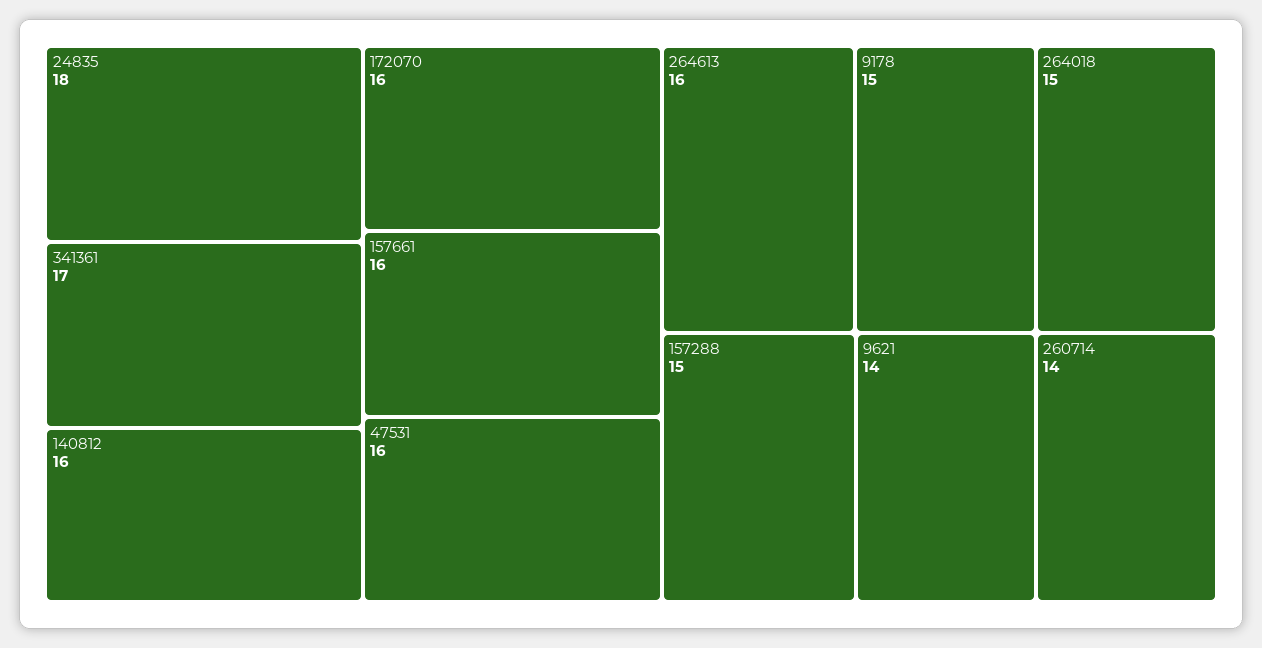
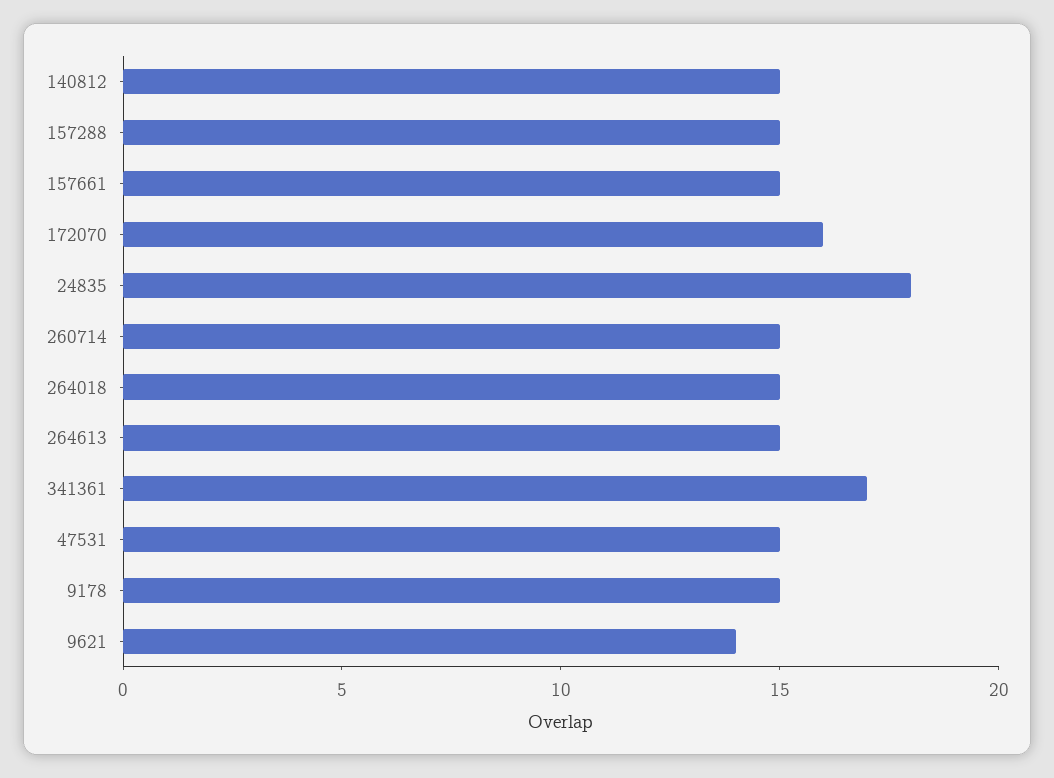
140812: 16 -> 15
157661: 16 -> 15
47531: 16 -> 15
264613: 16 -> 15
260714: 14 -> 15

